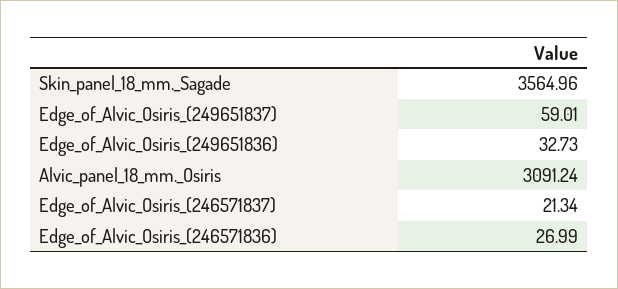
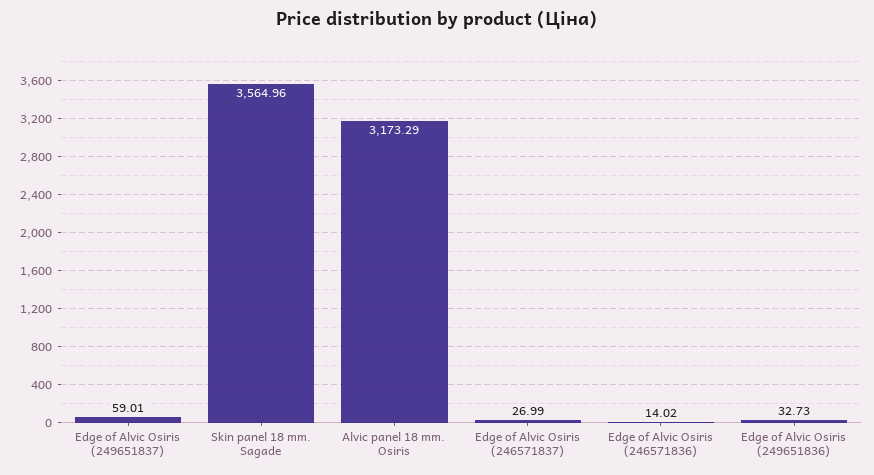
Alvic_panel_18_mm._Osiris: 3091.24 -> 3173.29
Edge_of_Alvic_Osiris_(246571837): 21.34 -> 26.99
Edge_of_Alvic_Osiris_(246571836): 26.99 -> 14.02

